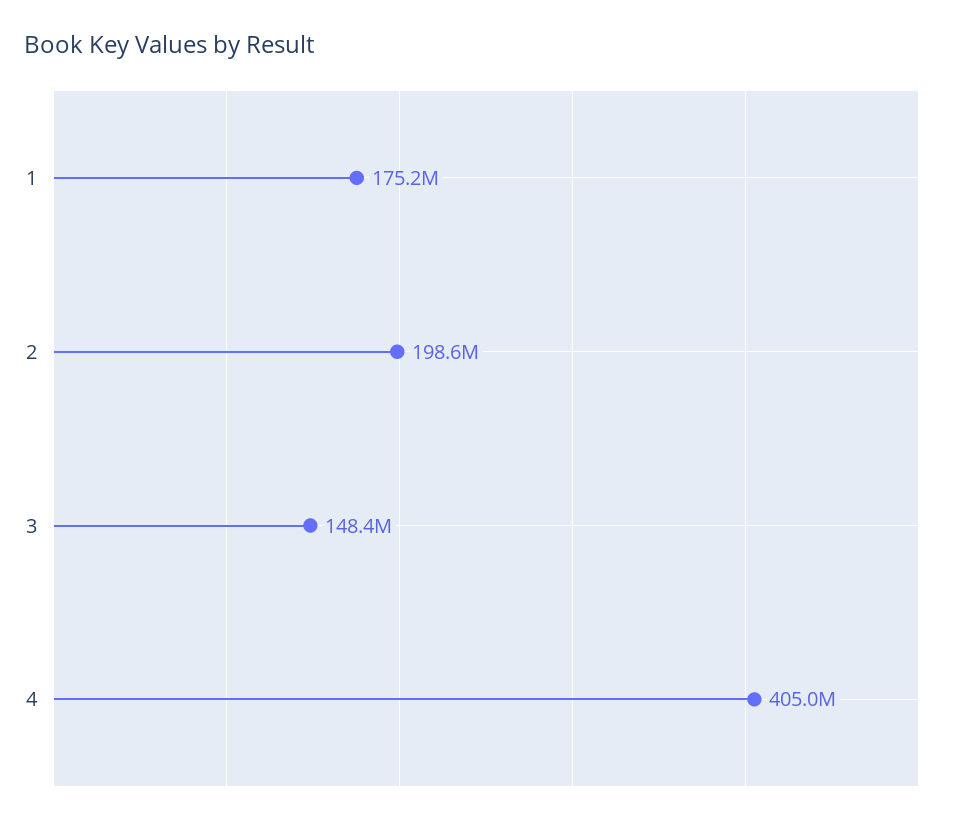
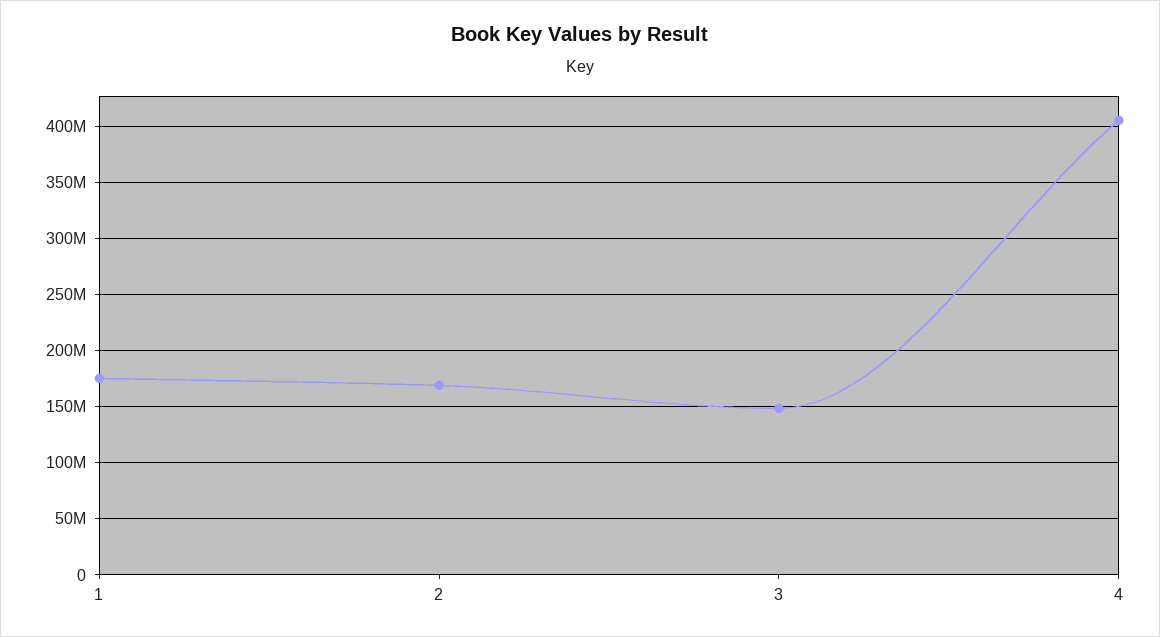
2: 198600000 -> 170000000

